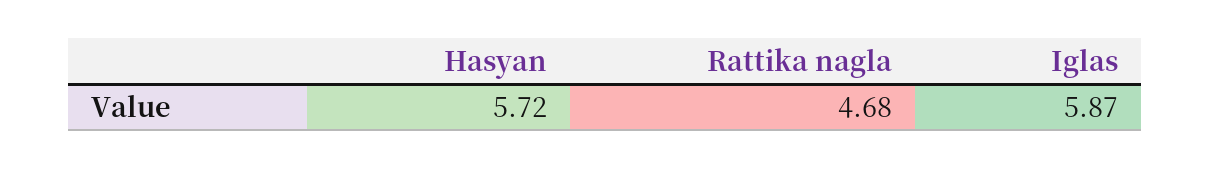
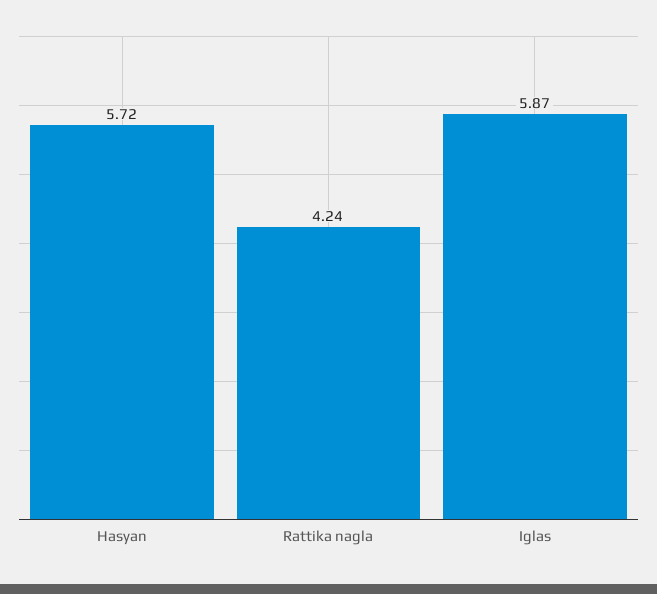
Rattika nagla: 4.68 -> 4.24

